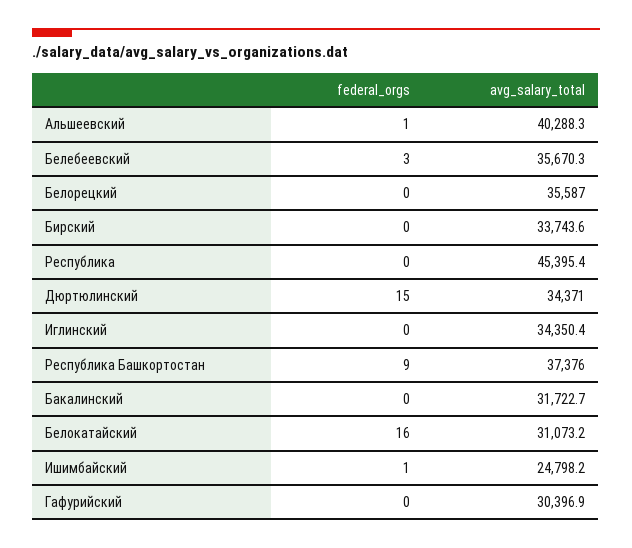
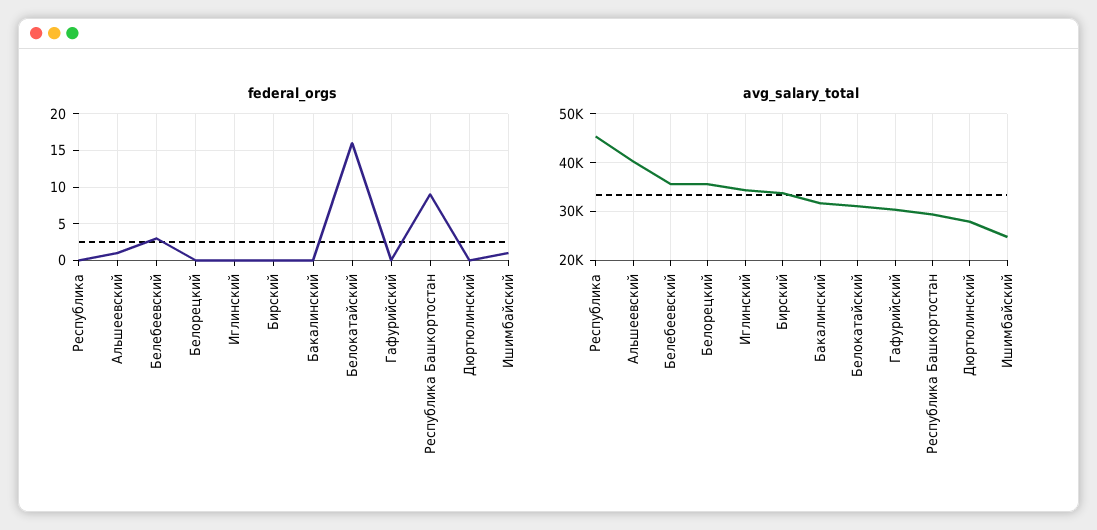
federal_orgs, Дюртюлинский: 15 -> 0
avg_salary_total, Дюртюлинский: 34371 -> 28000
avg_salary_total, Республика Башкортостан: 37376 -> 30000

